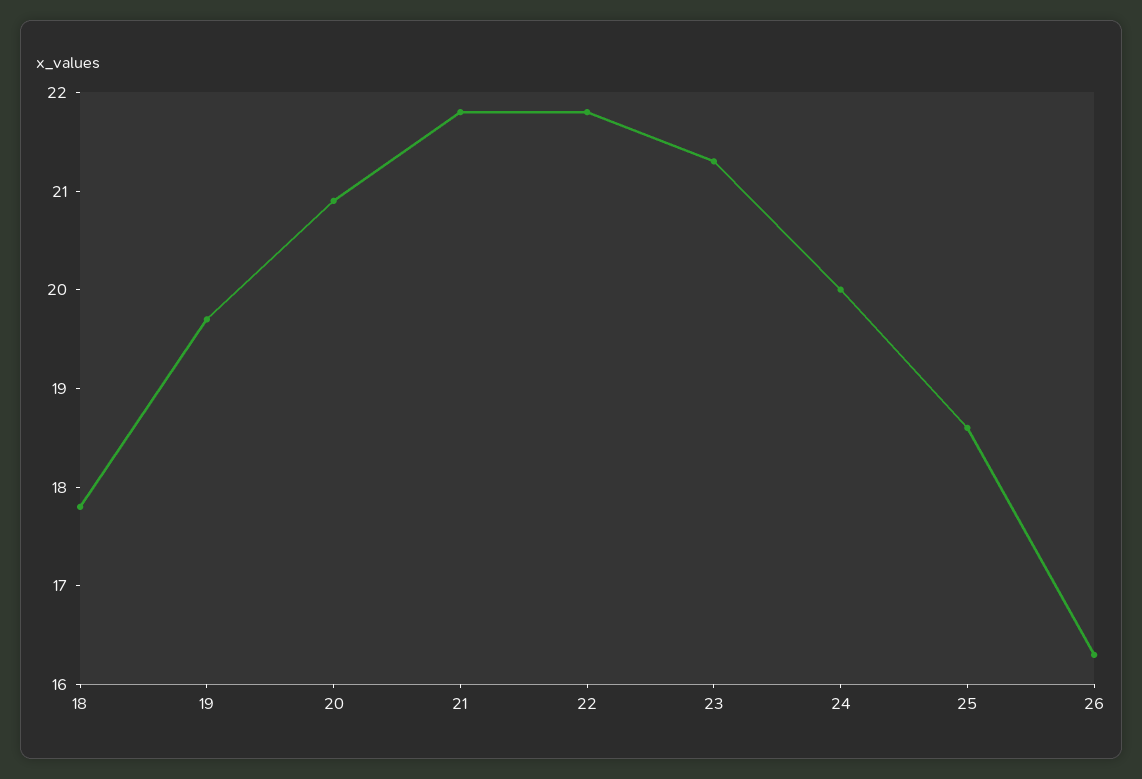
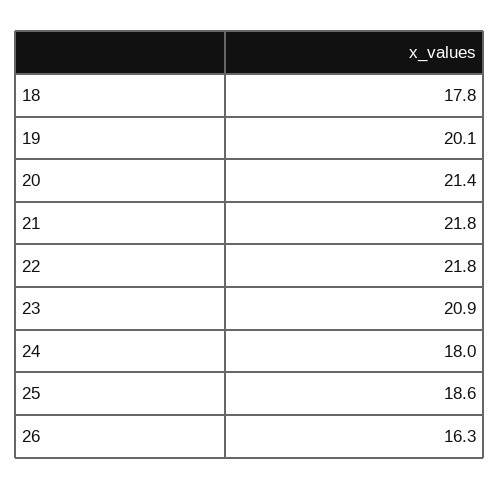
19: 19.7 -> 20.1
20: 20.9 -> 21.4
23: 21.3 -> 20.9
24: 20 -> 18

